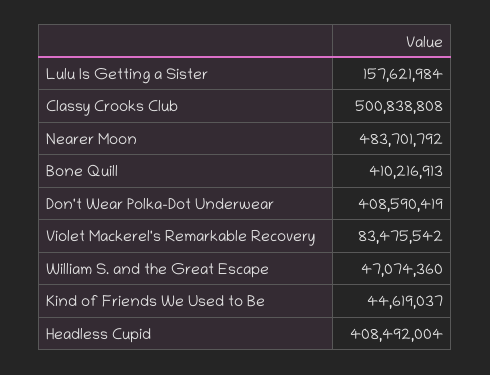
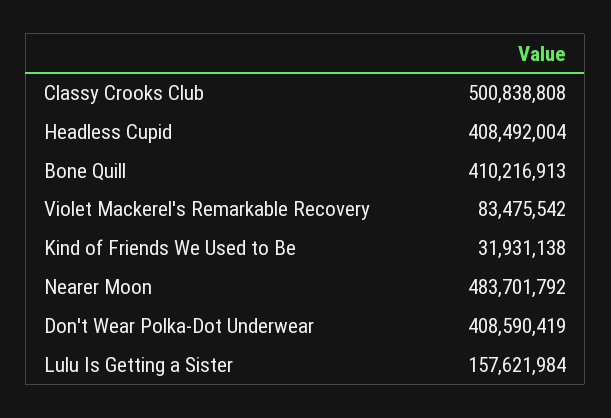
William S. and the Great Escape: 47074360 -> none
Kind of Friends We Used to Be: 44619037 -> 31931138

